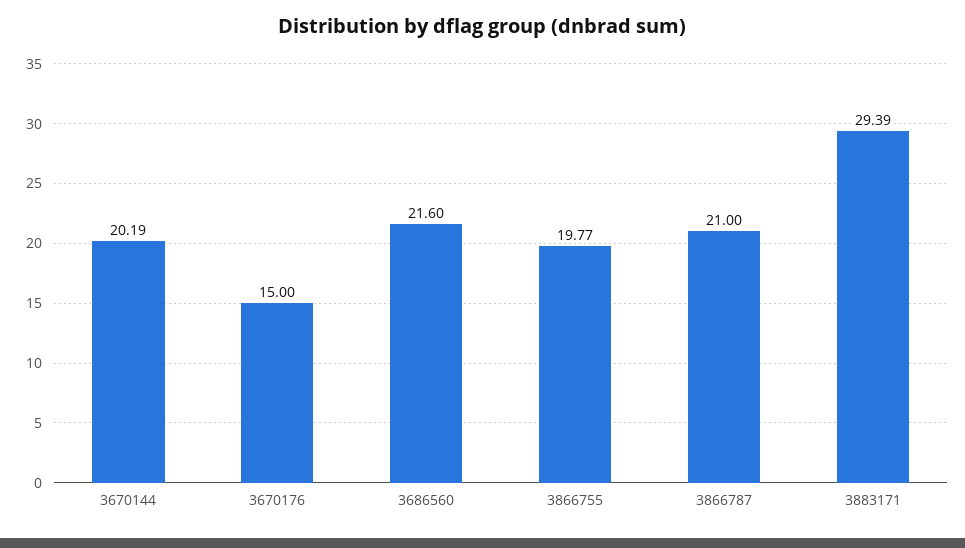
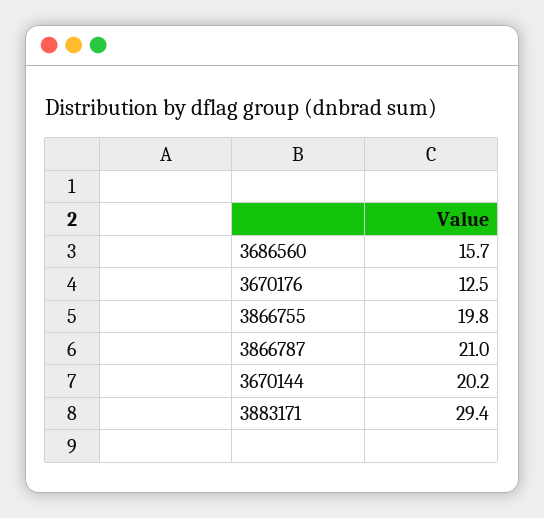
3670176: 15 -> 12.5
3686560: 21.6 -> 15.7

